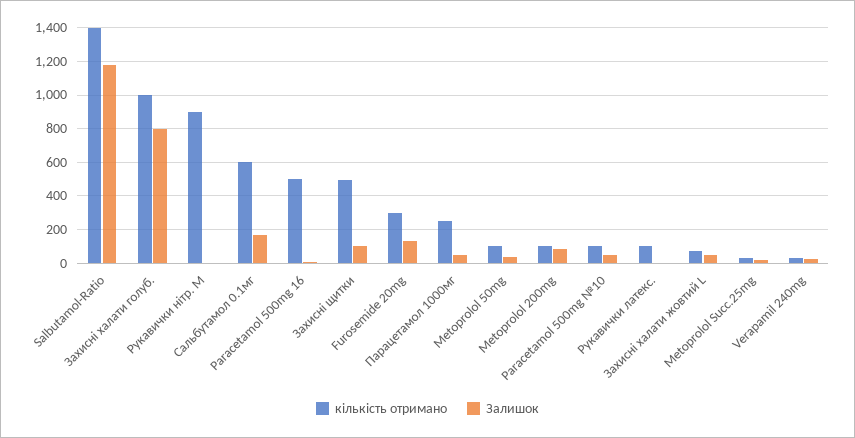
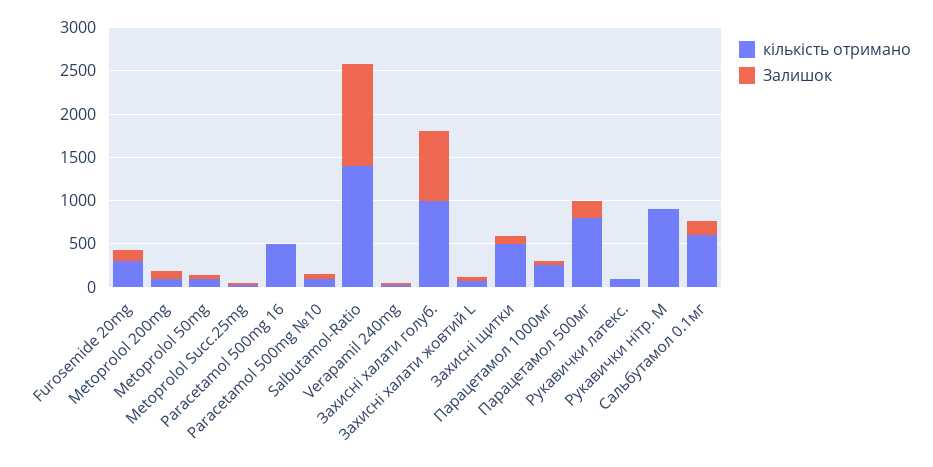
кількість отримано, Парацетамол 500мг: none -> 800
Залишок, Парацетамол 500мг: none -> 200

